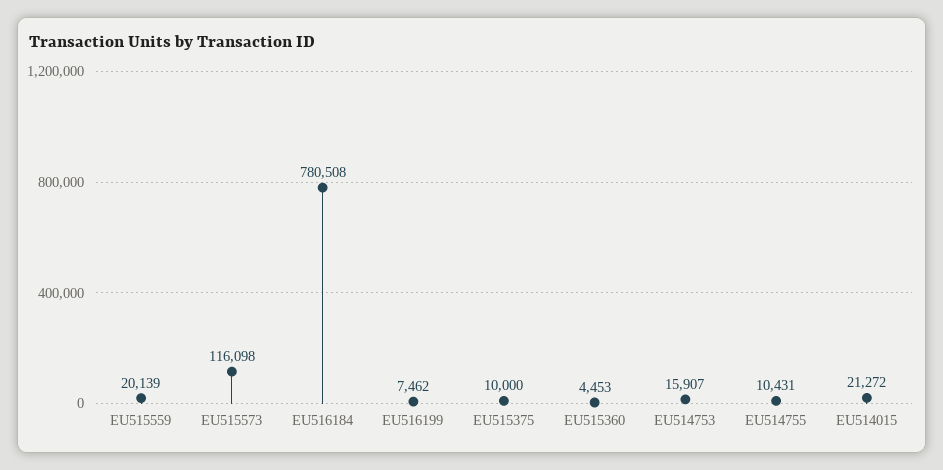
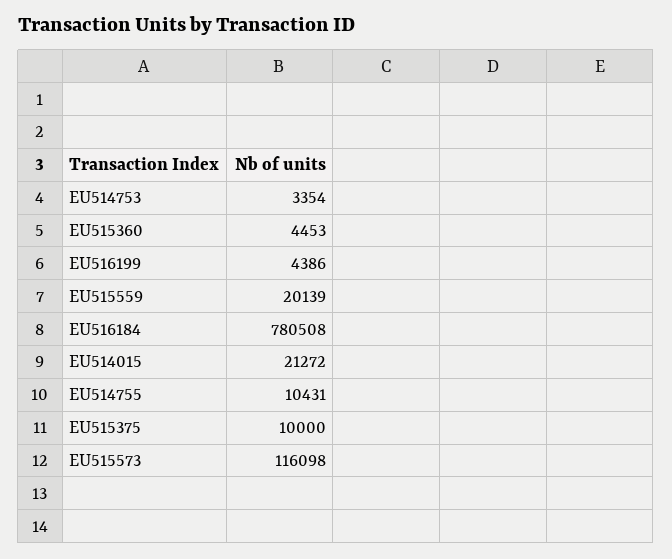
EU516199: 7462 -> 4386
EU514753: 15907 -> 3354

